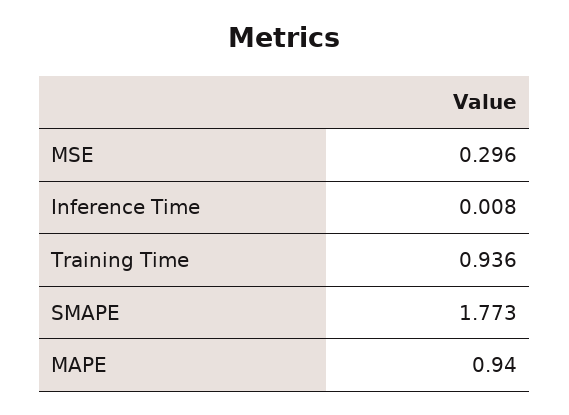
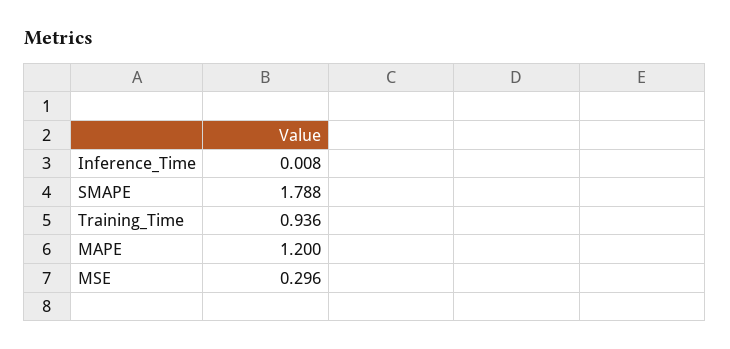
SMAPE: 1.773 -> 1.788
MAPE: 0.94 -> 1.2

